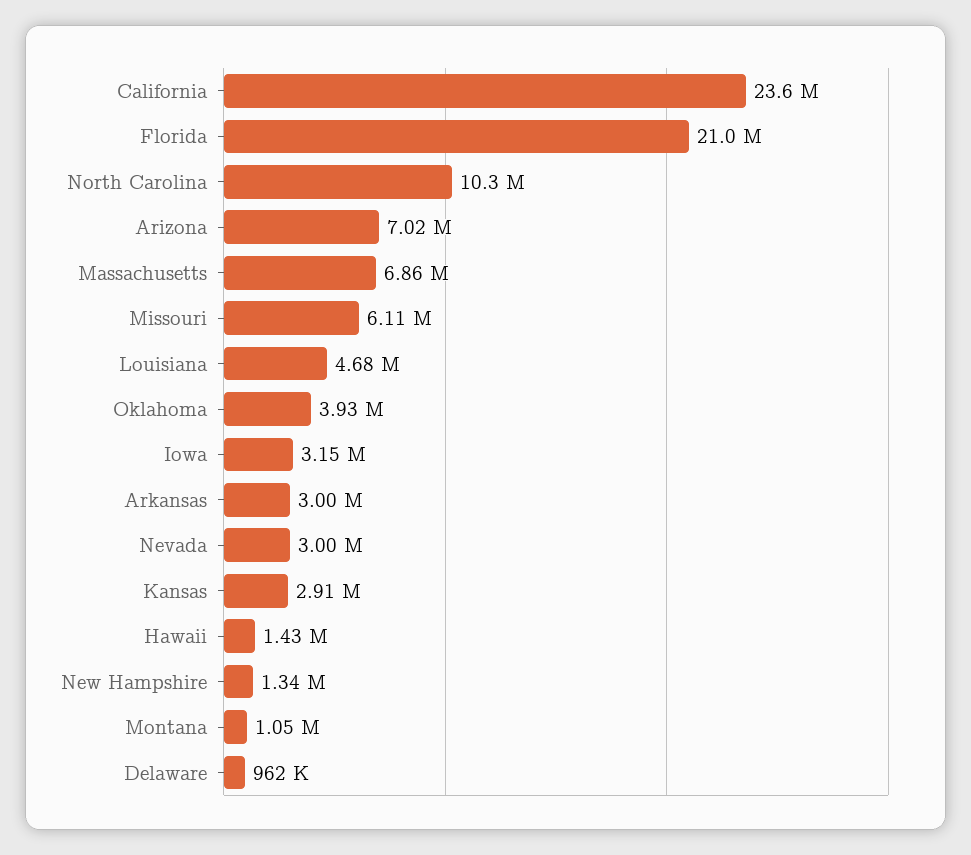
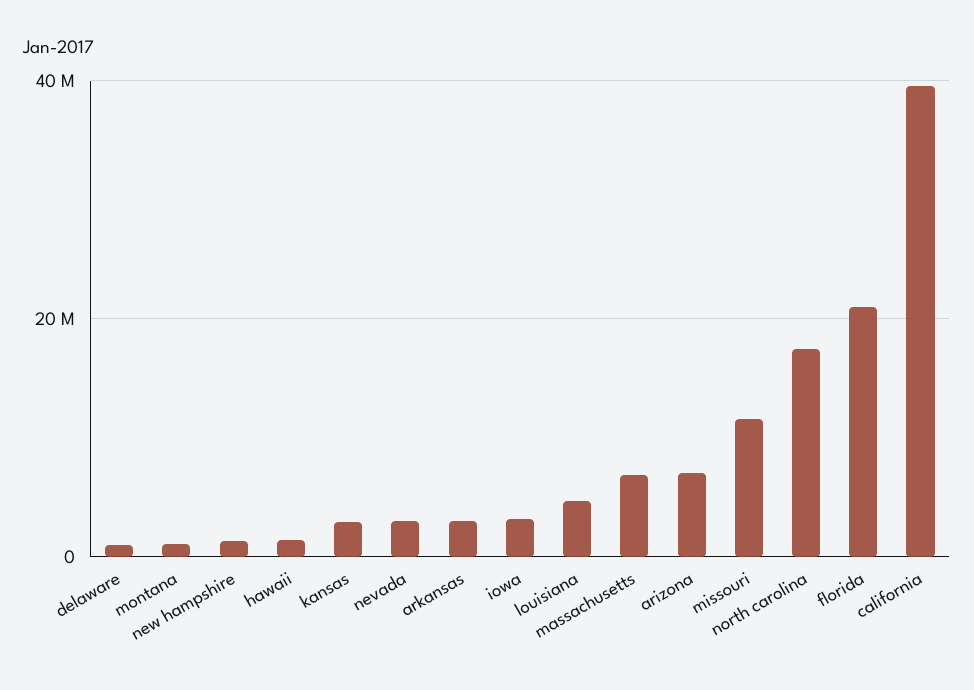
California: 23600000 -> 40000000
North Carolina: 10300000 -> 18000000
Missouri: 6110000 -> 12000000
Oklahoma: 3930000 -> none

